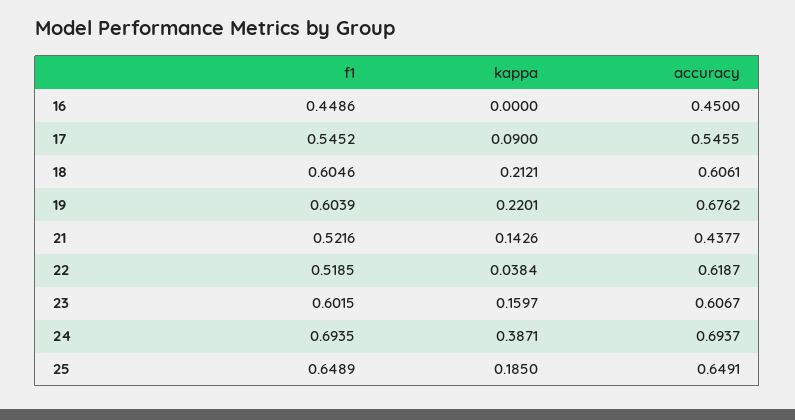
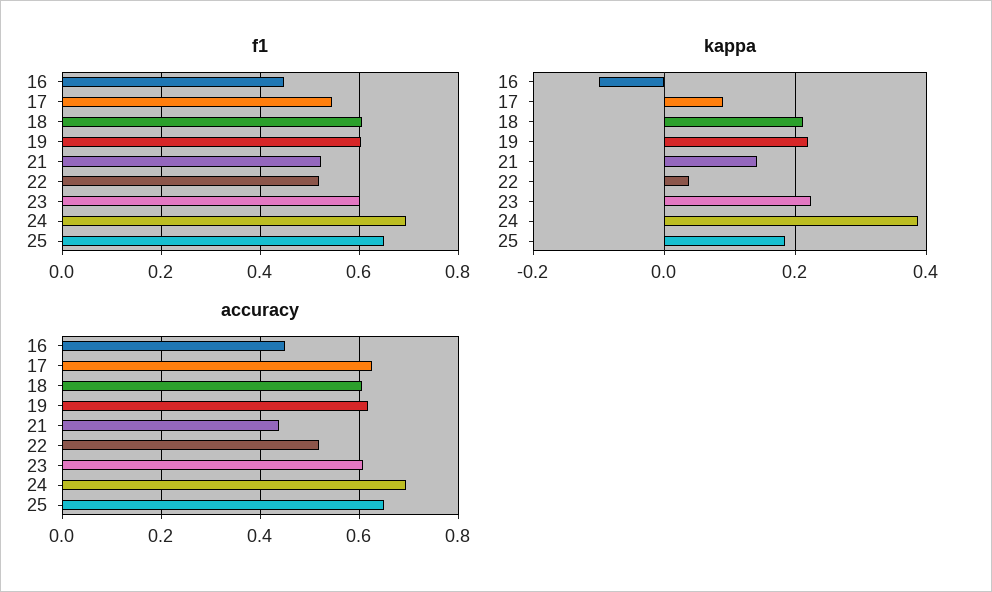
kappa, 16: 0 -> -0.1
accuracy, 17: 0.5455 -> 0.62
accuracy, 19: 0.6762 -> 0.62
accuracy, 22: 0.6187 -> 0.52
kappa, 23: 0.1597 -> 0.22

